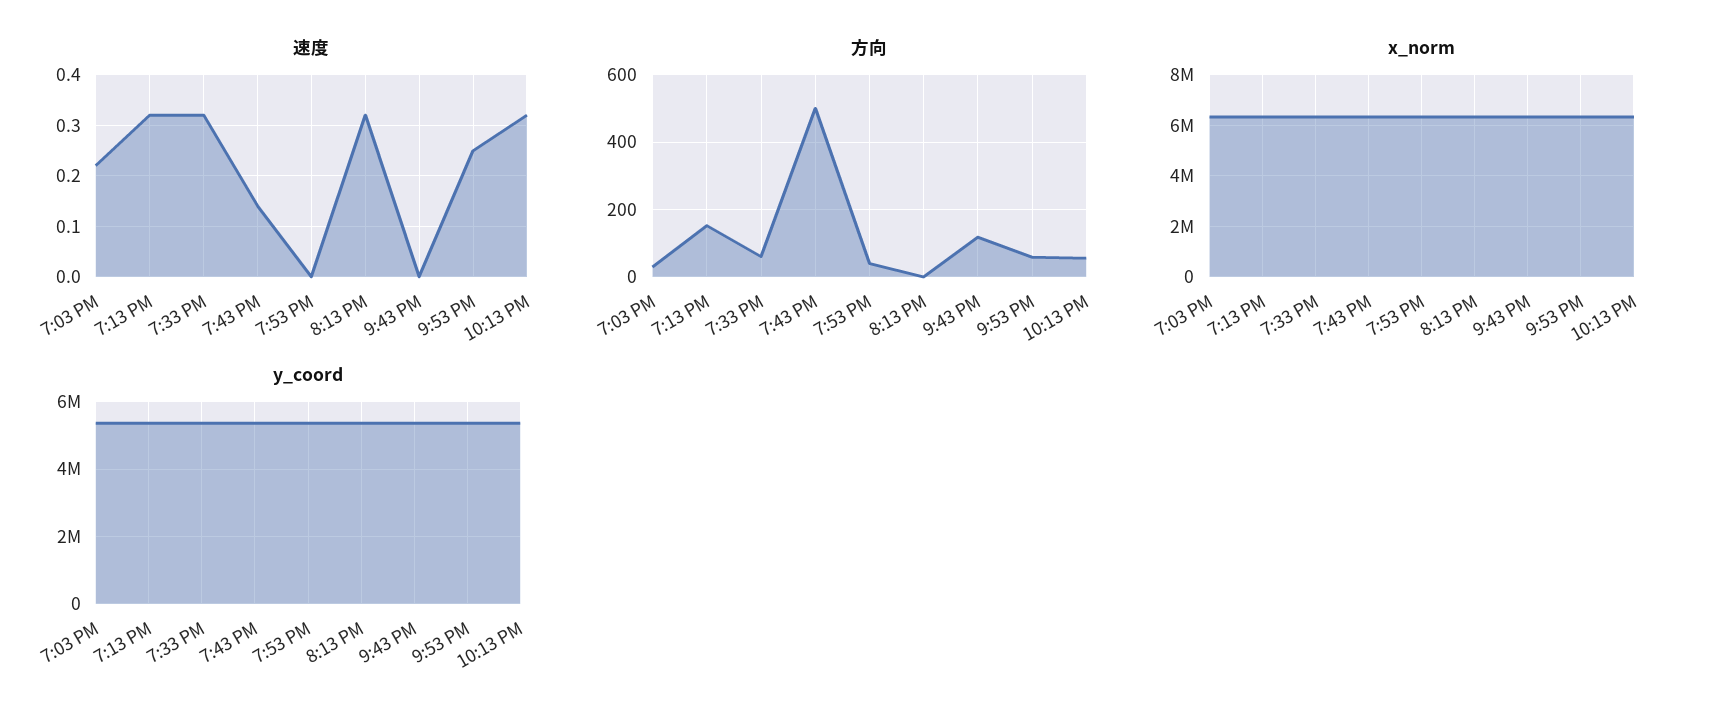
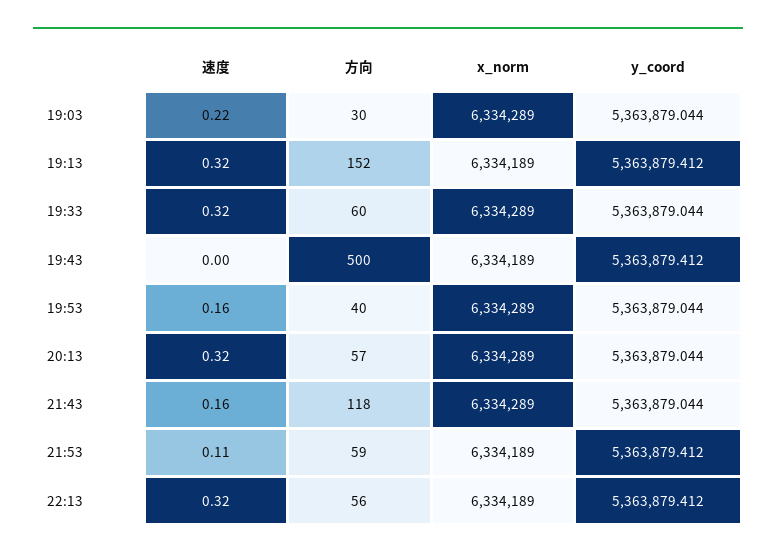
速度, 7:43 PM: 0.15 -> 0
速度, 7:53 PM: 0 -> 0.16
速度, 9:43 PM: 0 -> 0.16
速度, 9:53 PM: 0.25 -> 0.11
方向, 8:13 PM: 0 -> 57

